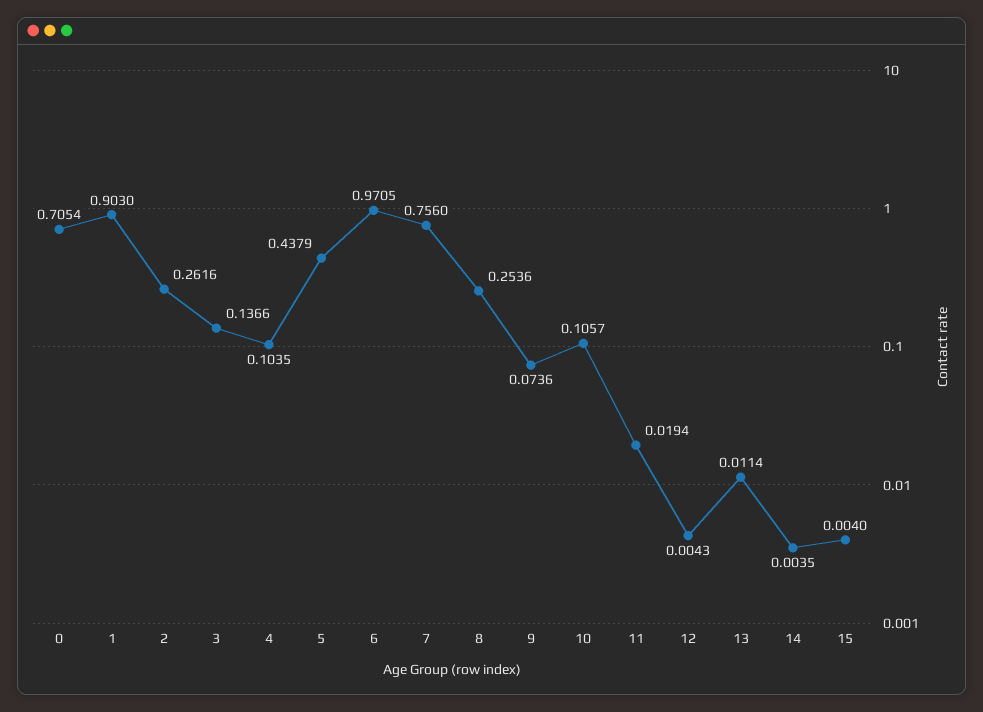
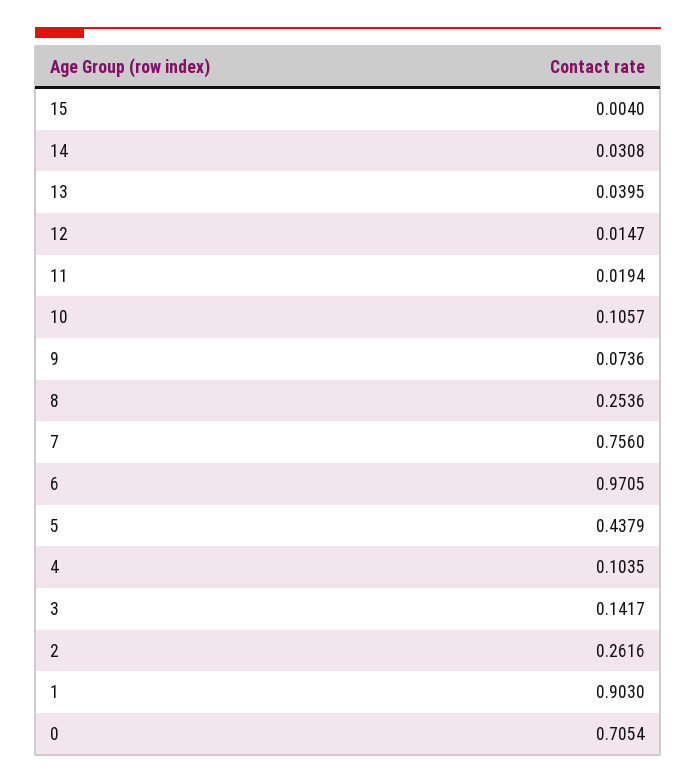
3: 0.1366 -> 0.1417
12: 0.0043 -> 0.0147
13: 0.0114 -> 0.0395
14: 0.0035 -> 0.0308

